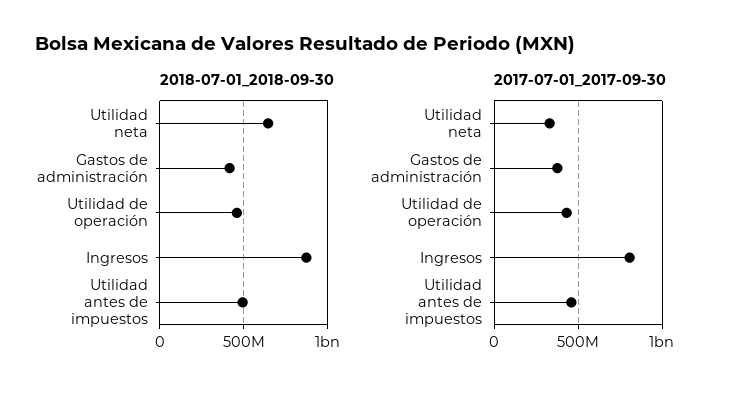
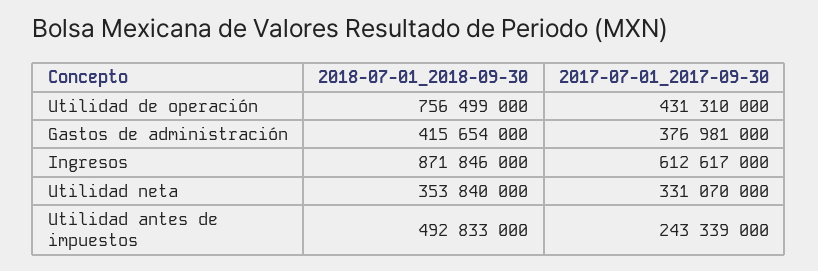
2018-07-01_2018-09-30, Utilidad neta: 650000000 -> 353840000
2018-07-01_2018-09-30, Utilidad de operación: 450000000 -> 756499000
2017-07-01_2017-09-30, Ingresos: 800000000 -> 612617000
2017-07-01_2017-09-30, Utilidad antes de impuestos: 450000000 -> 243339000

